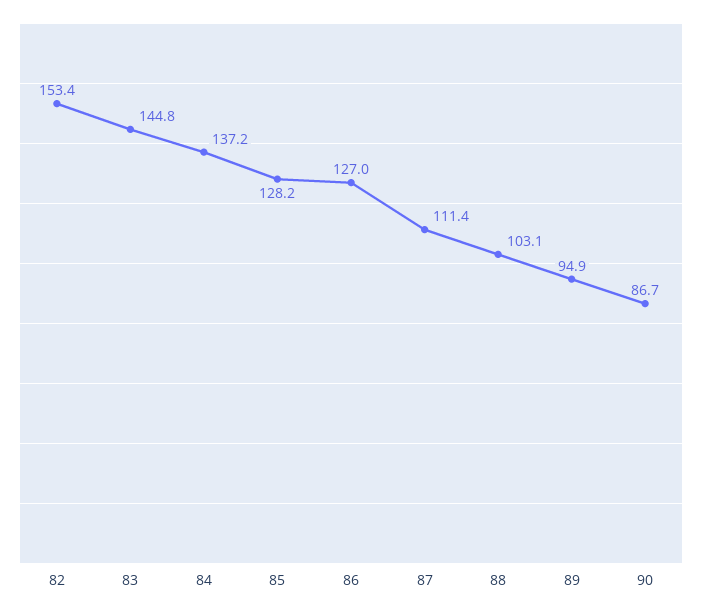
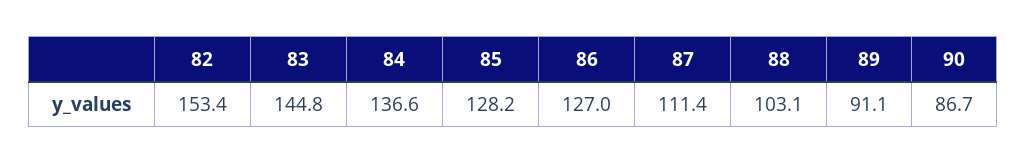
84: 137.2 -> 136.6
89: 94.9 -> 91.1

